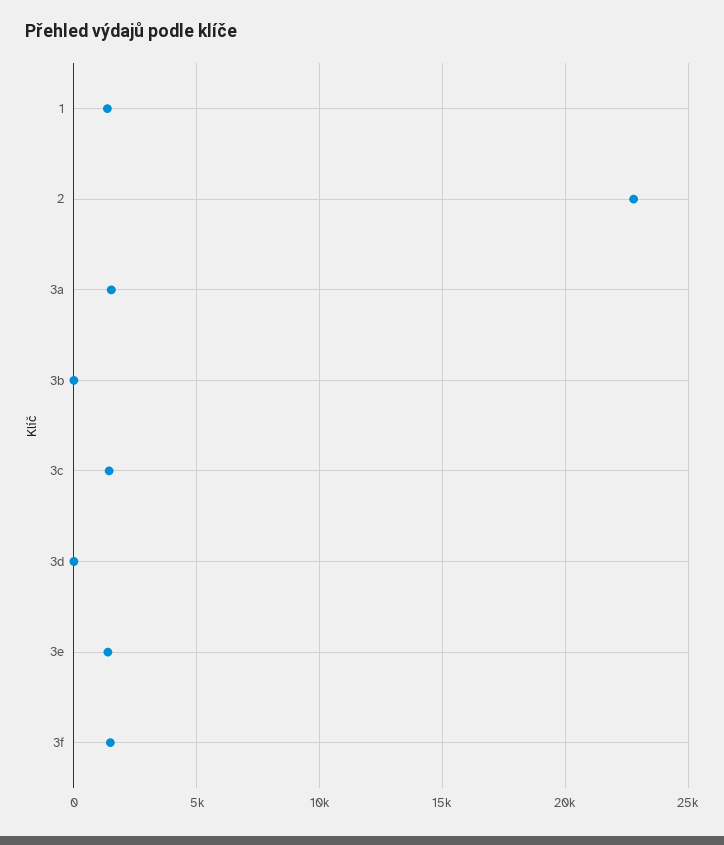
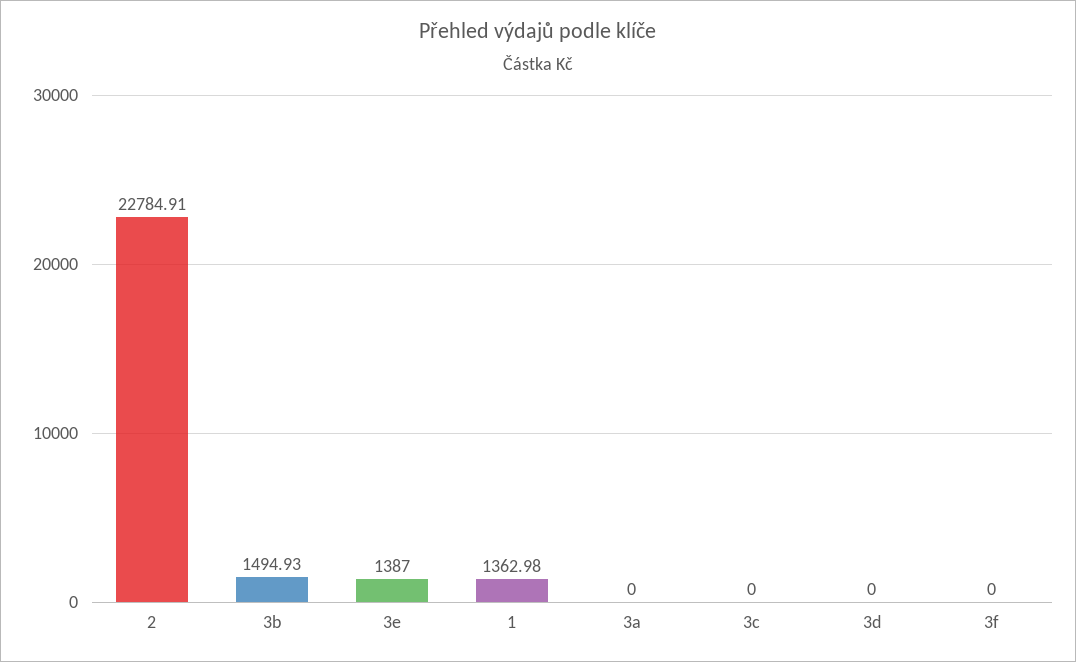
3a: 1500 -> 0
3b: 0 -> 1494.93
3c: 1500 -> 0
3f: 1500 -> 0

